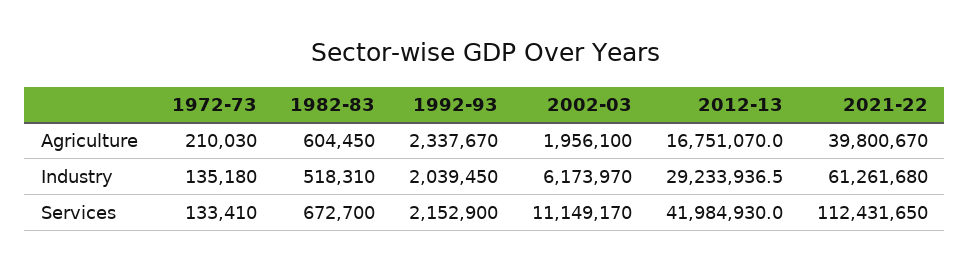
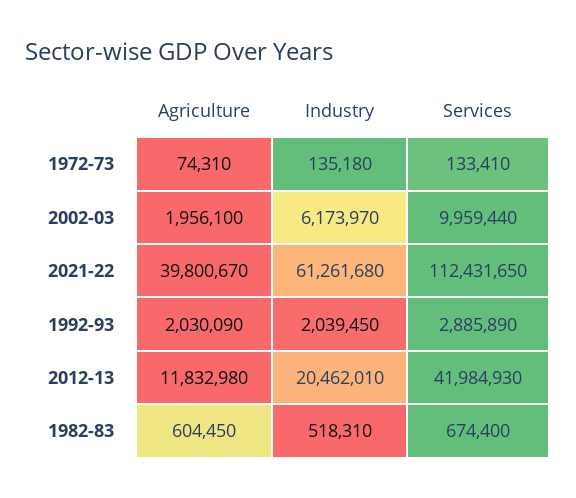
1972-73, Agriculture: 210030 -> 74310
1992-93, Agriculture: 2337670 -> 2030090
2012-13, Agriculture: 16751070 -> 11832980
2012-13, Industry: 29233936.5 -> 20462010
1982-83, Services: 672700 -> 674400
1992-93, Services: 2152900 -> 2885890
2002-03, Services: 11149170 -> 9959440

